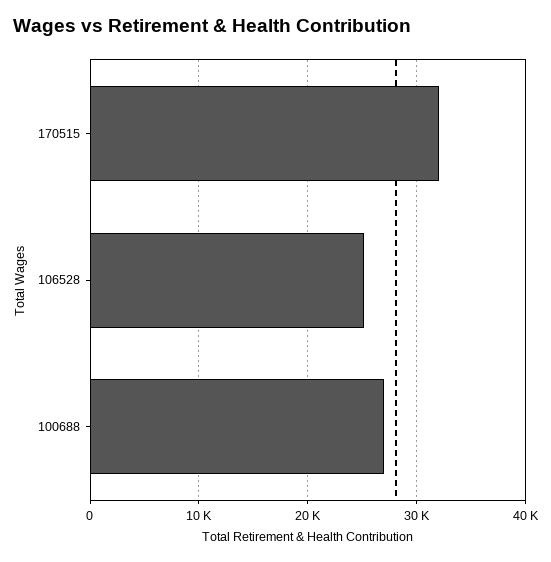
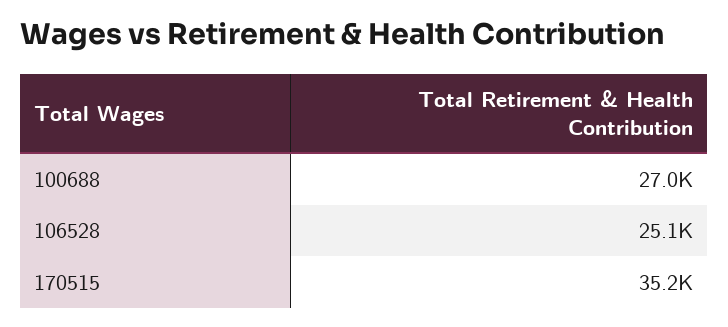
170515: 32000 -> 35200

